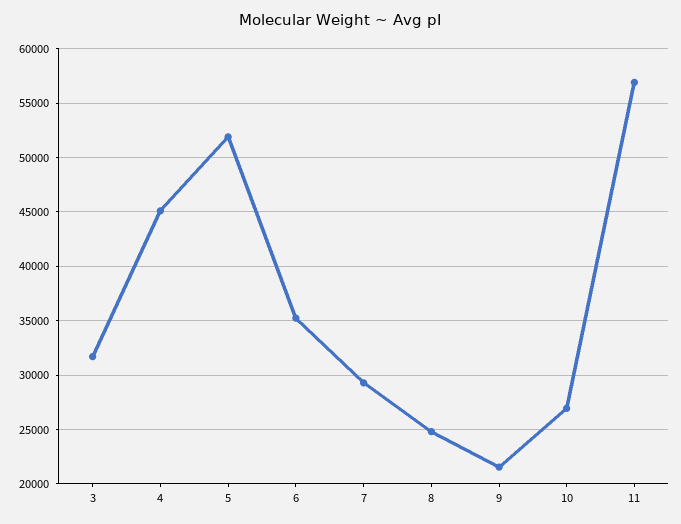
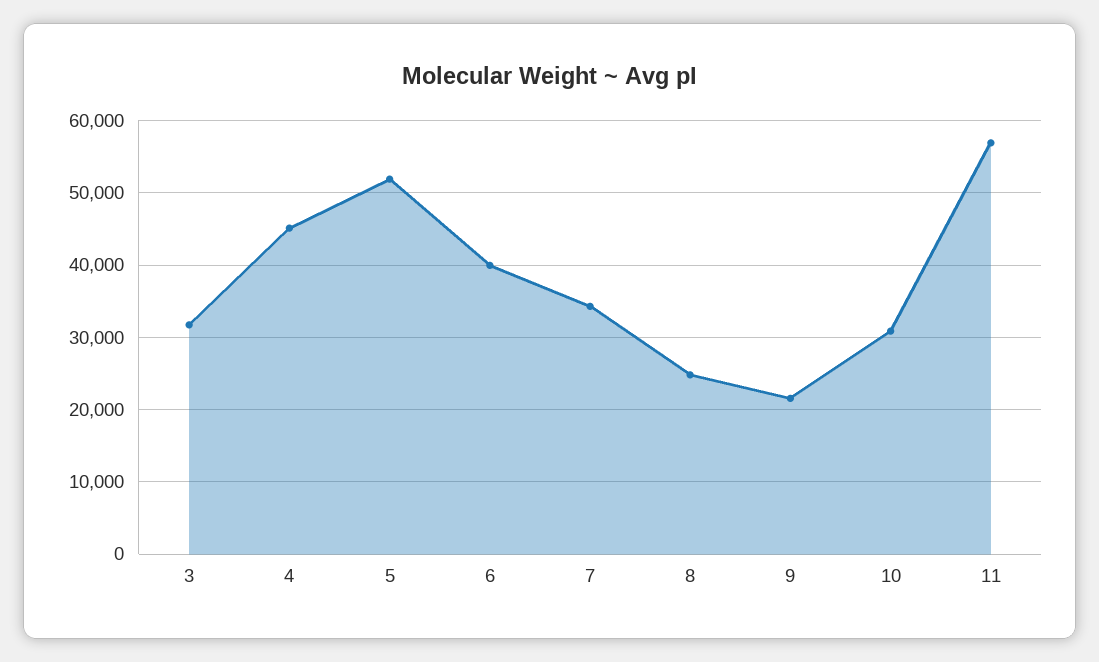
6: 35000 -> 40000
7: 29000 -> 34000
10: 27000 -> 31000

